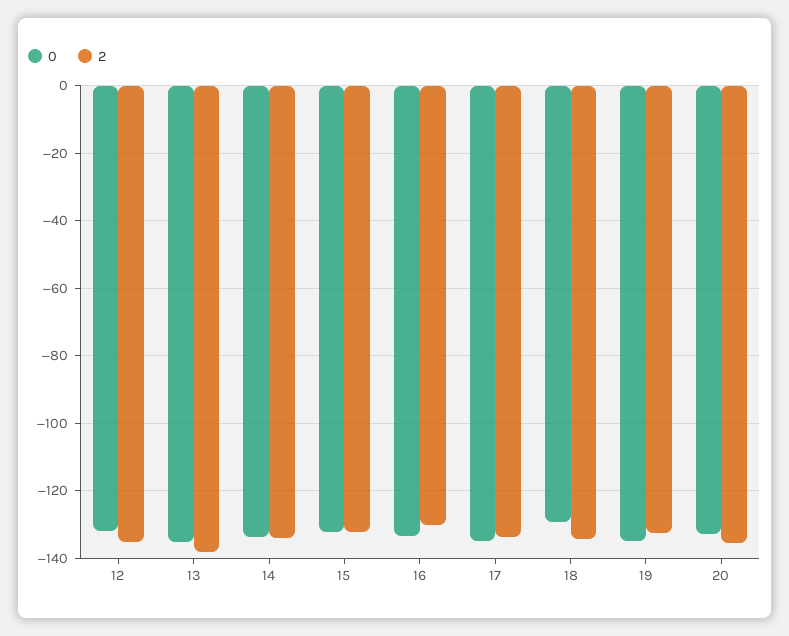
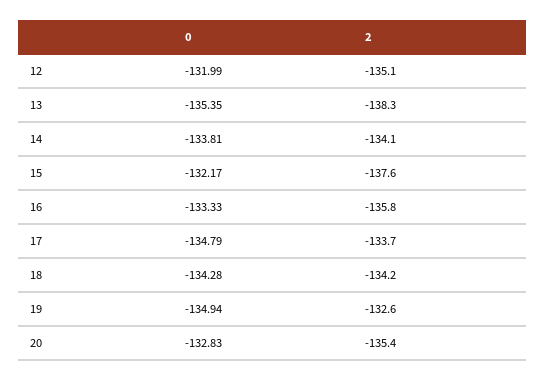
2, 15: -132 -> -137.6
2, 16: -130 -> -135.8
0, 18: -130 -> -134.28

